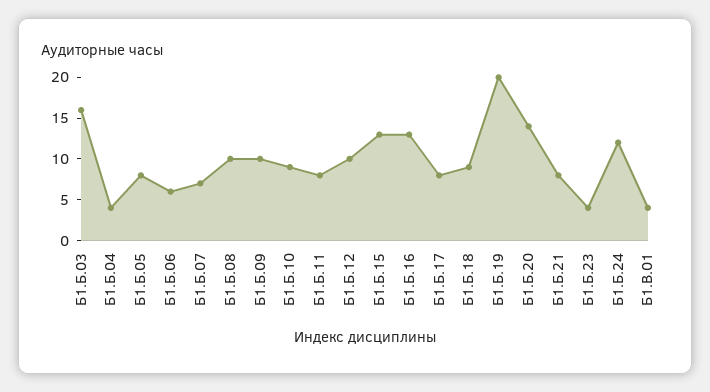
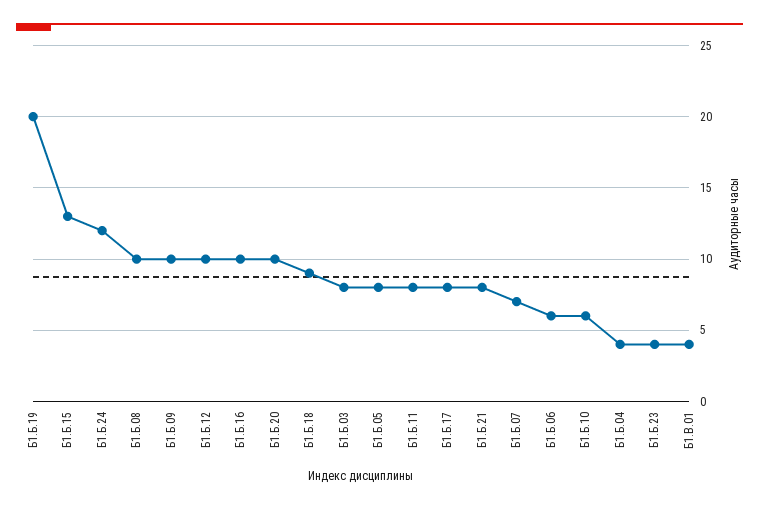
Б1.Б.03: 16 -> 8
Б1.Б.10: 9 -> 6
Б1.Б.16: 13 -> 10
Б1.Б.20: 14 -> 10

